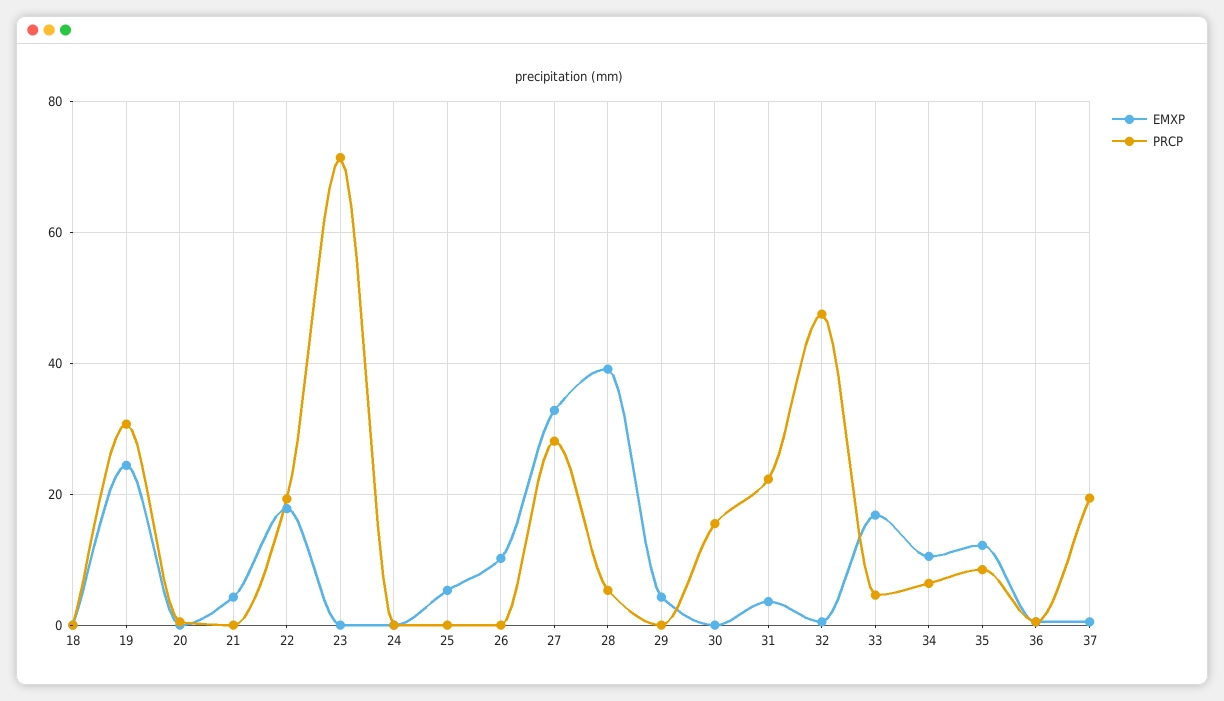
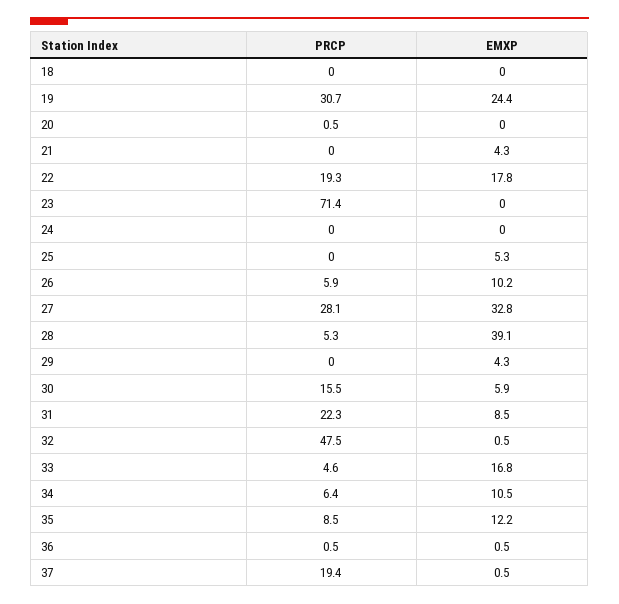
PRCP, 26: 0 -> 5.9
EMXP, 30: 0 -> 5.9
EMXP, 31: 4 -> 8.5

